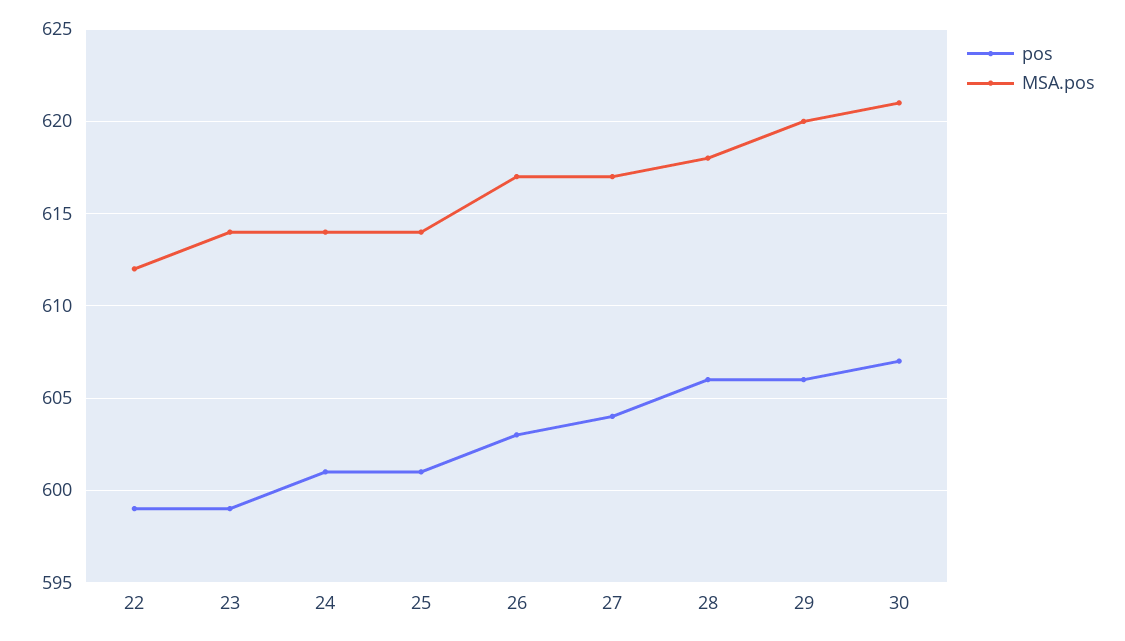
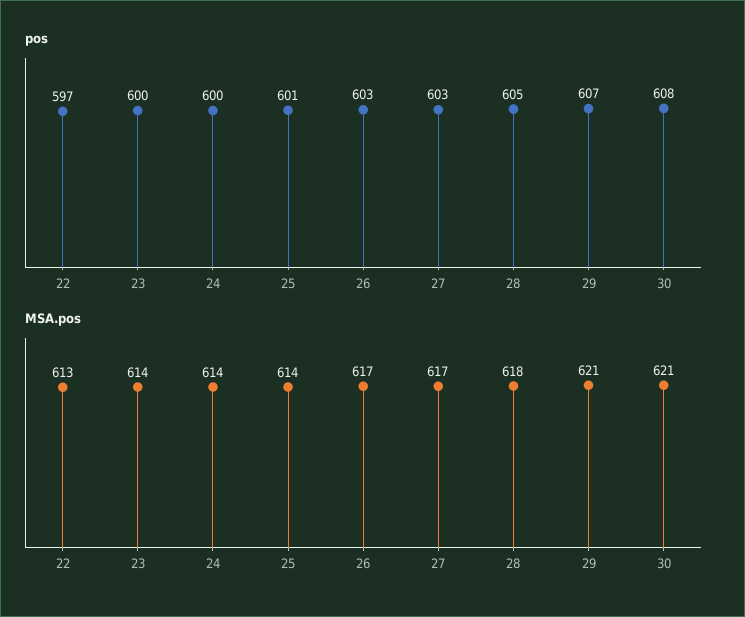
pos, 22: 599 -> 597
MSA.pos, 22: 612 -> 613
pos, 23: 599 -> 600
pos, 24: 601 -> 600
pos, 27: 604 -> 603
pos, 28: 606 -> 605
pos, 29: 606 -> 607
MSA.pos, 29: 620 -> 621
pos, 30: 607 -> 608

